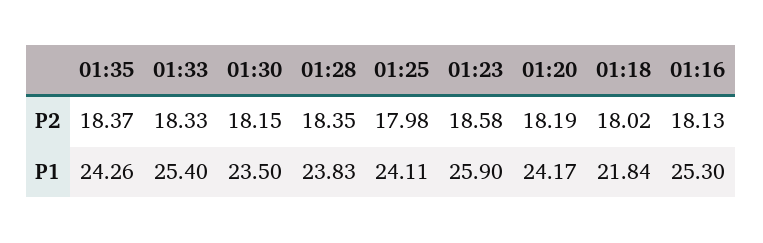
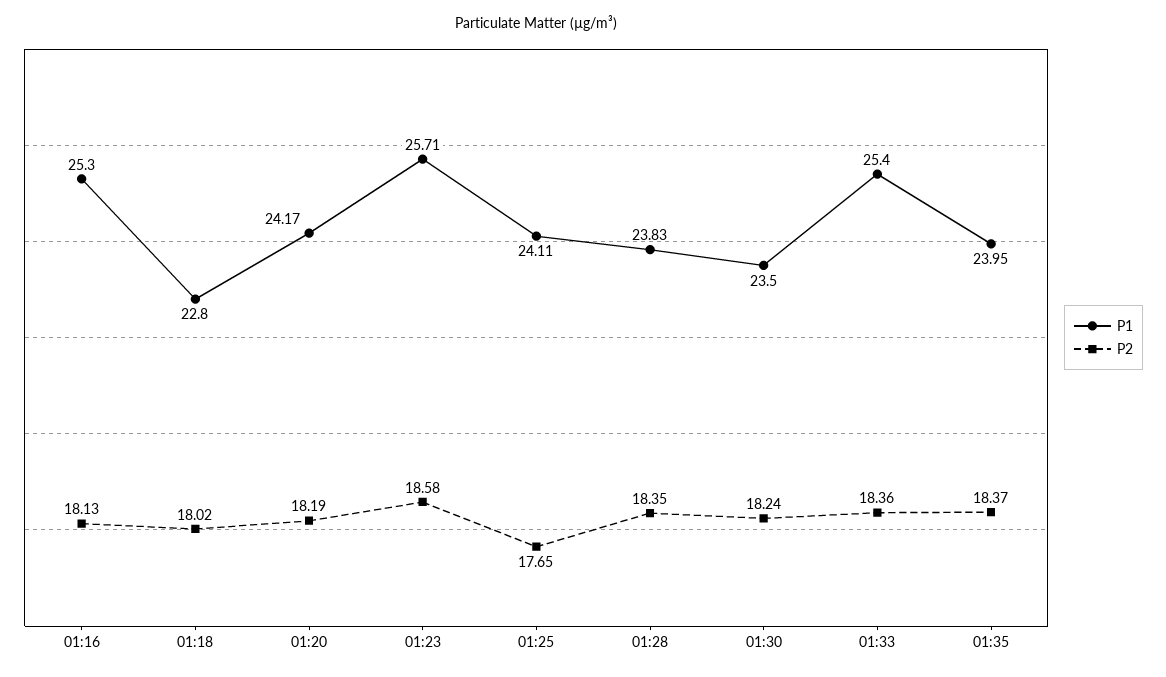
P2, 01:33: 18.33 -> 18.36
P2, 01:30: 18.15 -> 18.24
P2, 01:25: 17.98 -> 17.65
P1, 01:35: 24.26 -> 23.95
P1, 01:23: 25.9 -> 25.71
P1, 01:18: 21.84 -> 22.8

